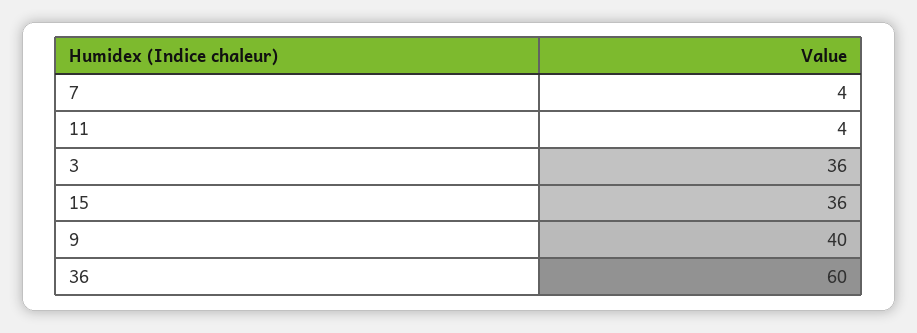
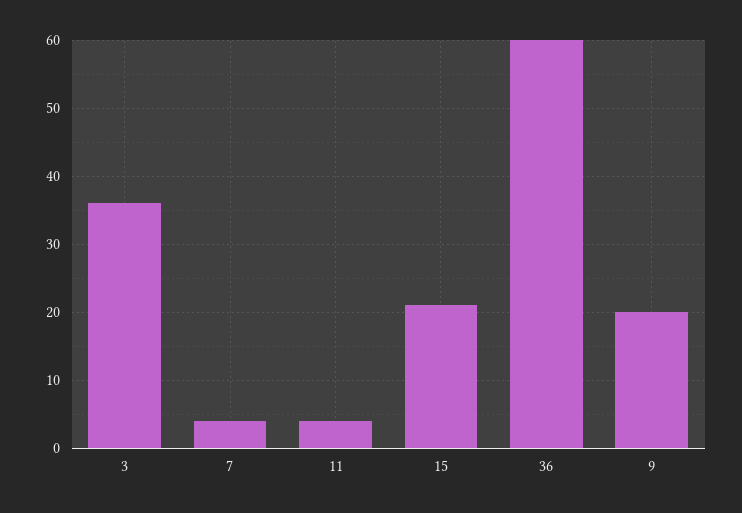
15: 36 -> 21
9: 40 -> 20

